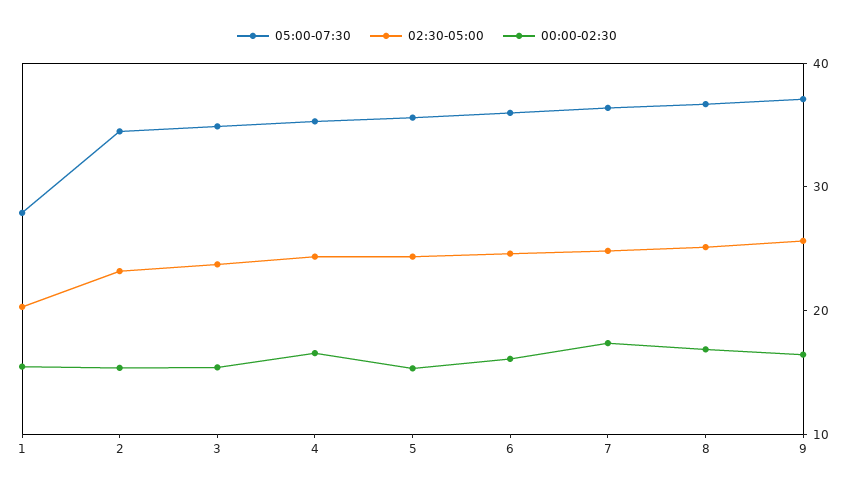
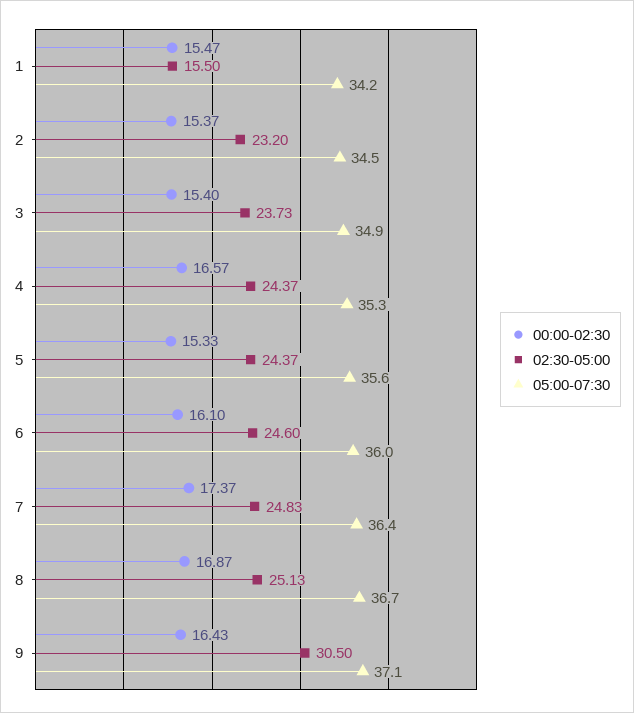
05:00-07:30, 1: 28 -> 34.2
02:30-05:00, 1: 20 -> 15.5
02:30-05:00, 9: 26 -> 30.5

